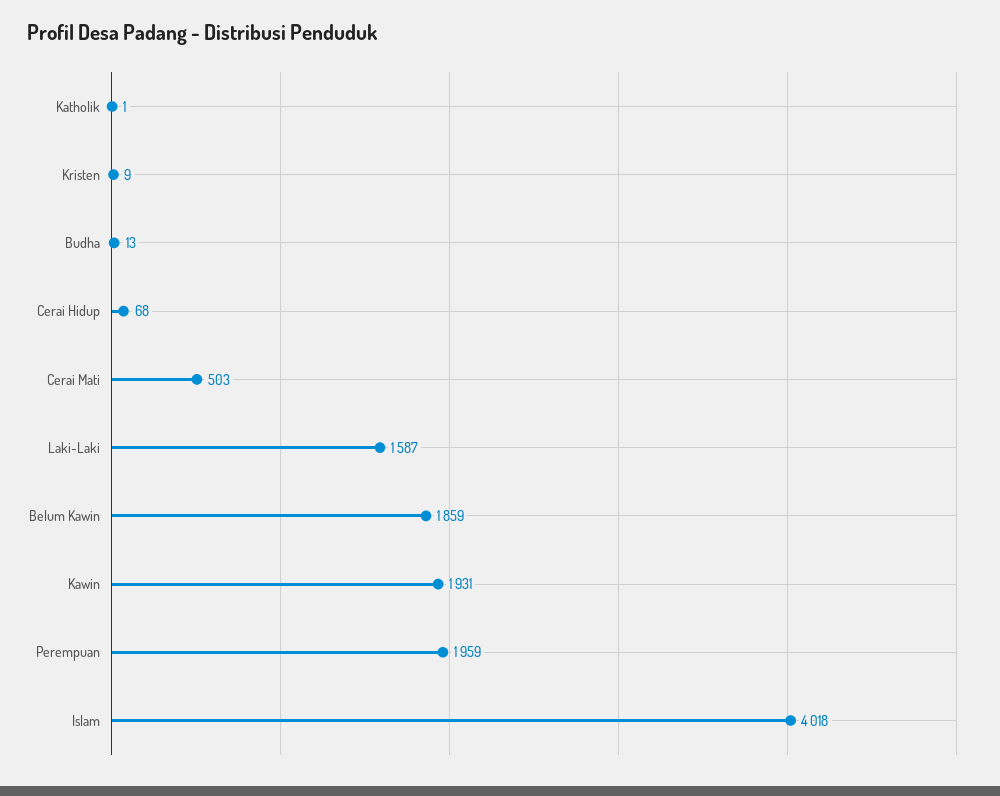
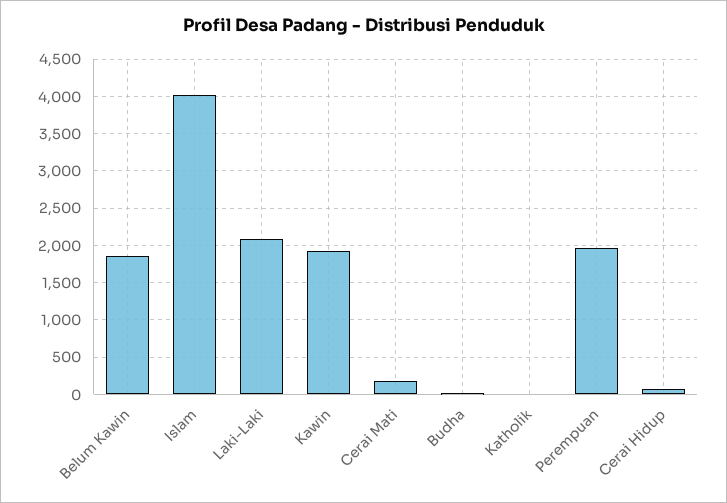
Kristen: 9 -> none
Cerai Mati: 503 -> 200
Laki-Laki: 1587 -> 2100

